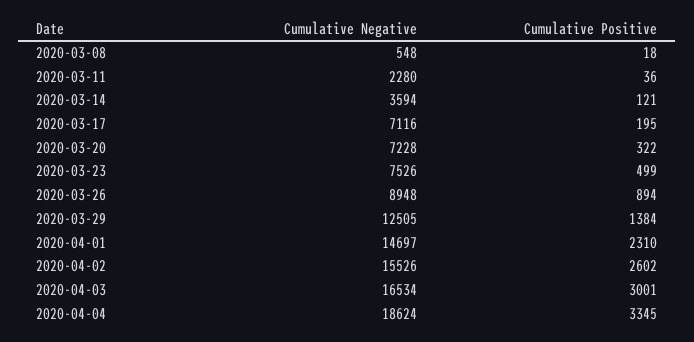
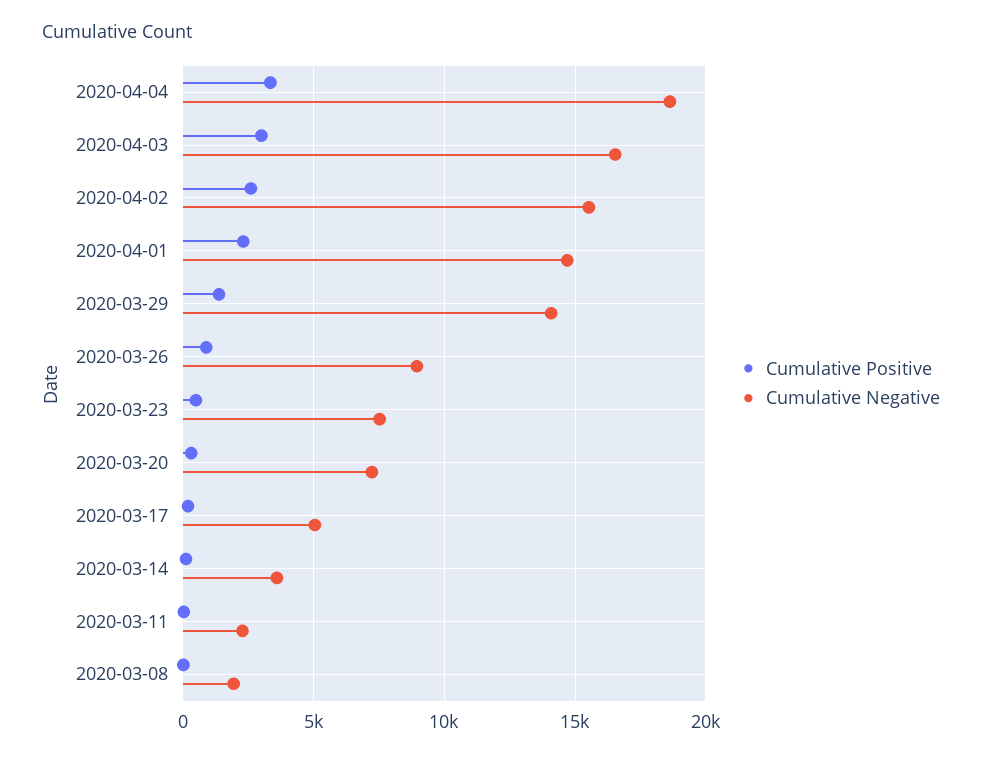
Cumulative Negative, 2020-03-08: 548 -> 2000
Cumulative Negative, 2020-03-17: 7116 -> 5000
Cumulative Negative, 2020-03-29: 12505 -> 14000

